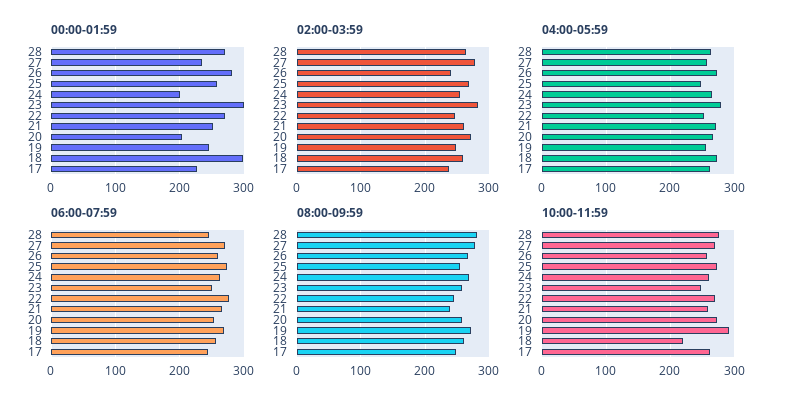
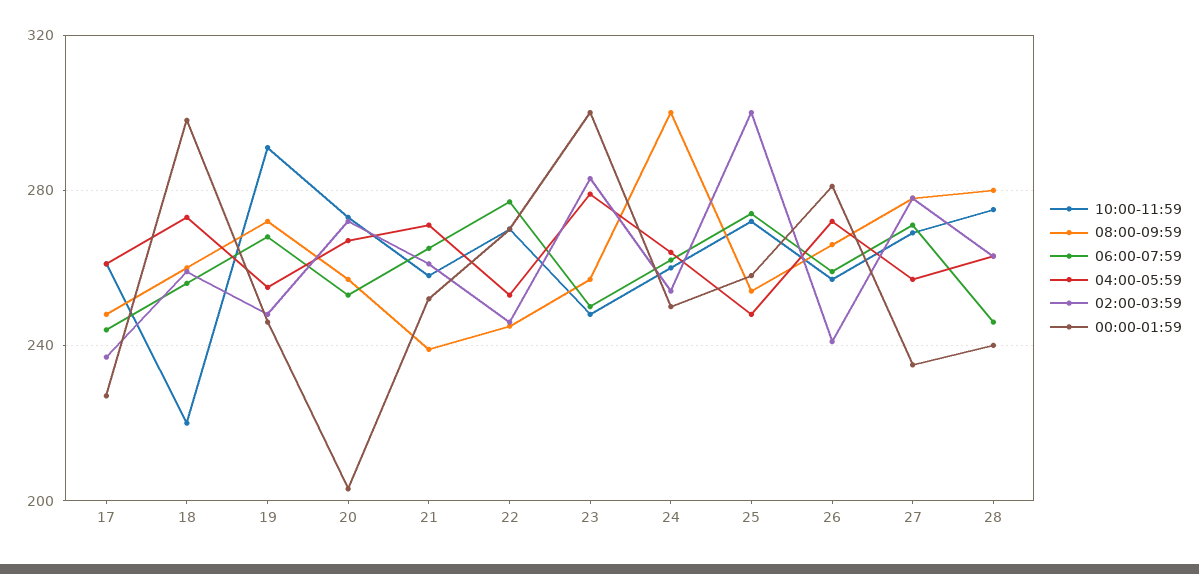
00:00-01:59, 28: 270 -> 240
00:00-01:59, 24: 200 -> 250
02:00-03:59, 25: 270 -> 300
08:00-09:59, 24: 270 -> 300

